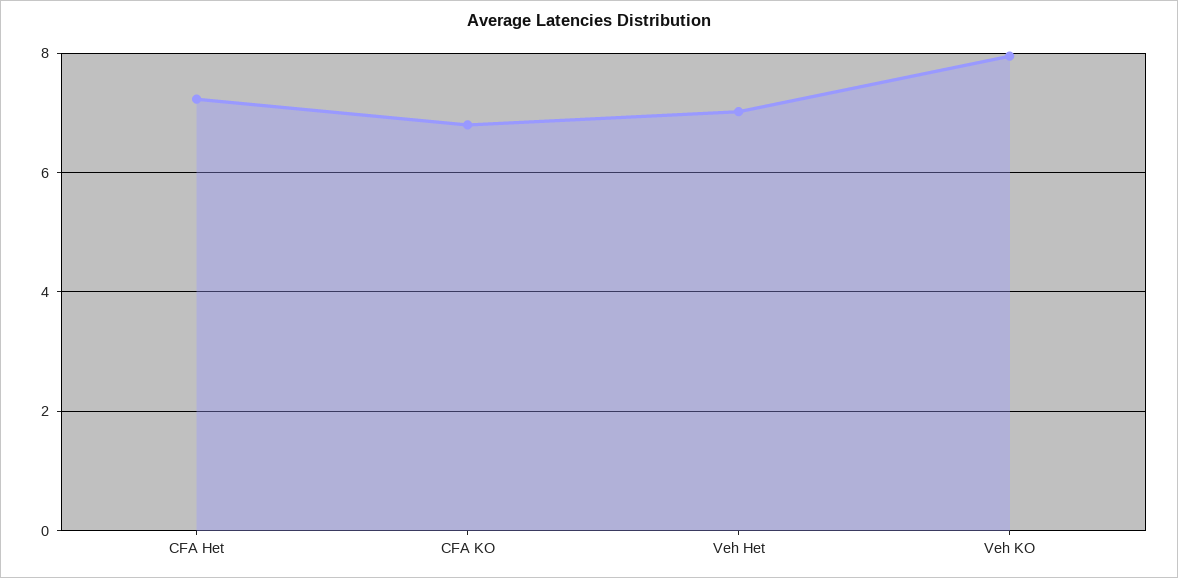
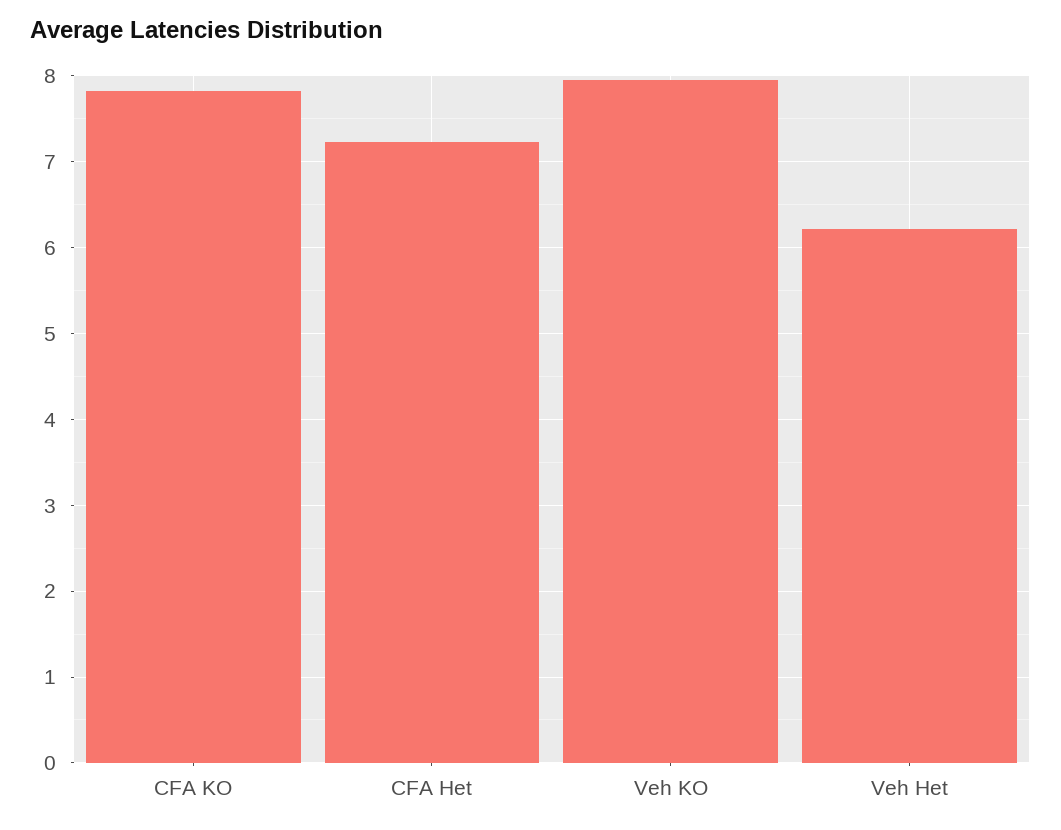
CFA KO: 6.8 -> 7.8
Veh Het: 7 -> 6.2

